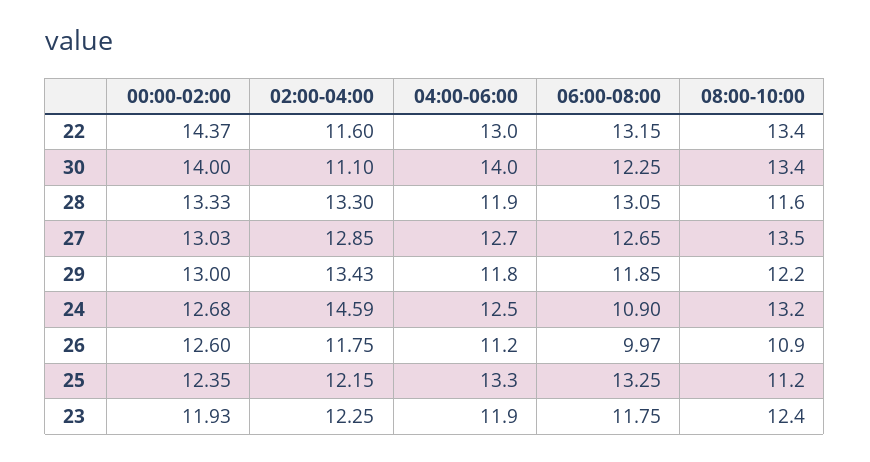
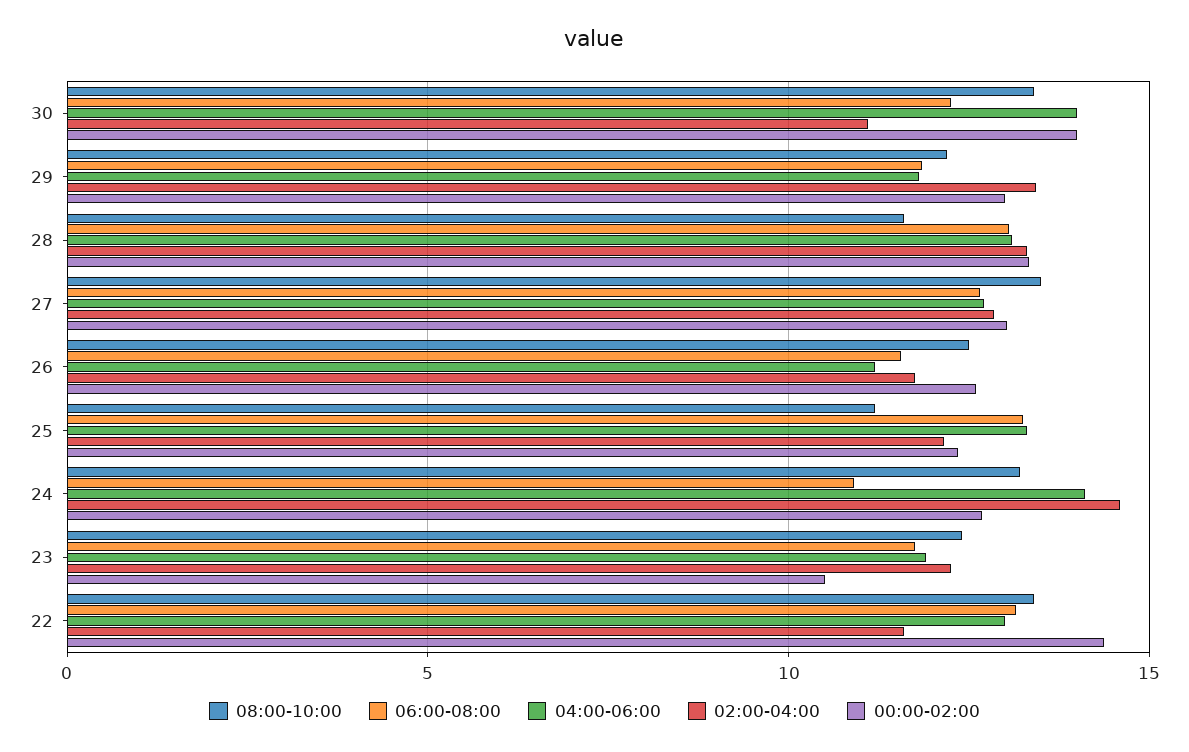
04:00-06:00, 28: 11.9 -> 13
04:00-06:00, 24: 12.5 -> 14
06:00-08:00, 26: 9.97 -> 11.5
08:00-10:00, 26: 10.9 -> 12.5
00:00-02:00, 23: 11.93 -> 10.5

